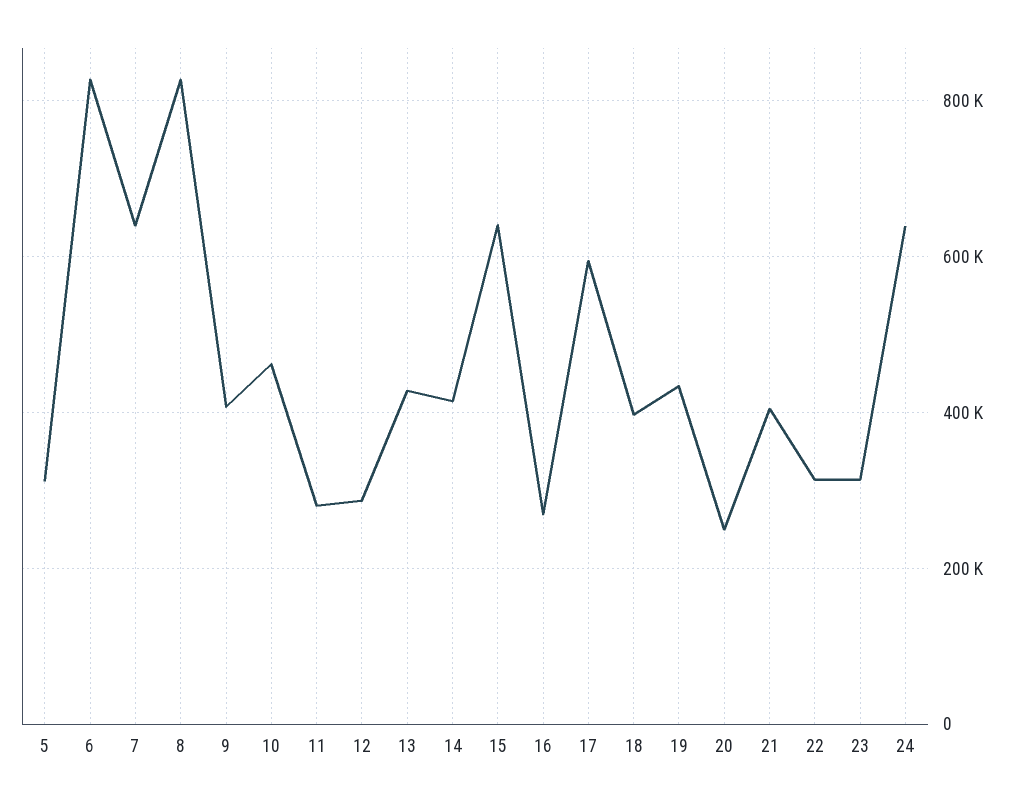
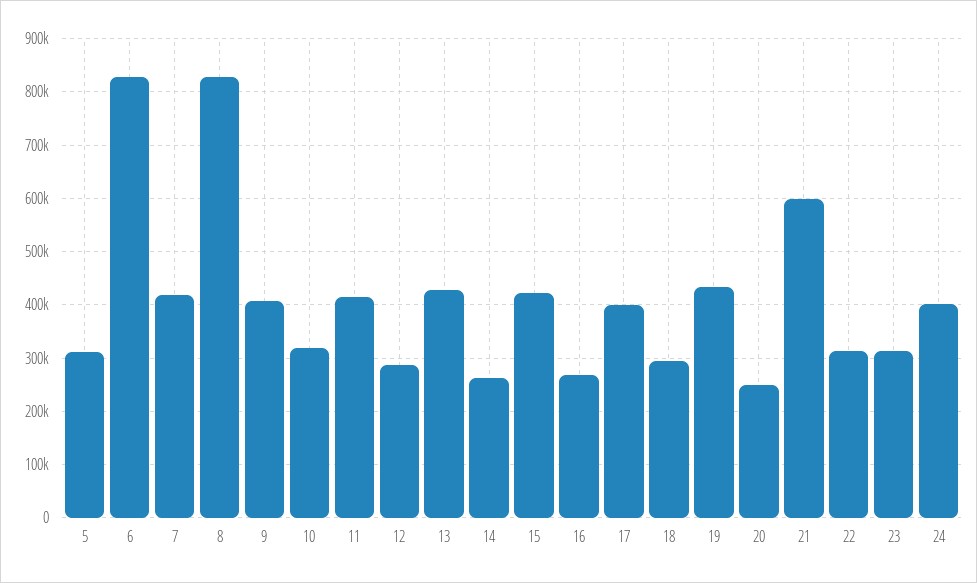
7: 640000 -> 420000
10: 460000 -> 320000
11: 280000 -> 420000
14: 420000 -> 260000
15: 640000 -> 420000
17: 600000 -> 400000
18: 400000 -> 300000
21: 400000 -> 600000
24: 640000 -> 400000

